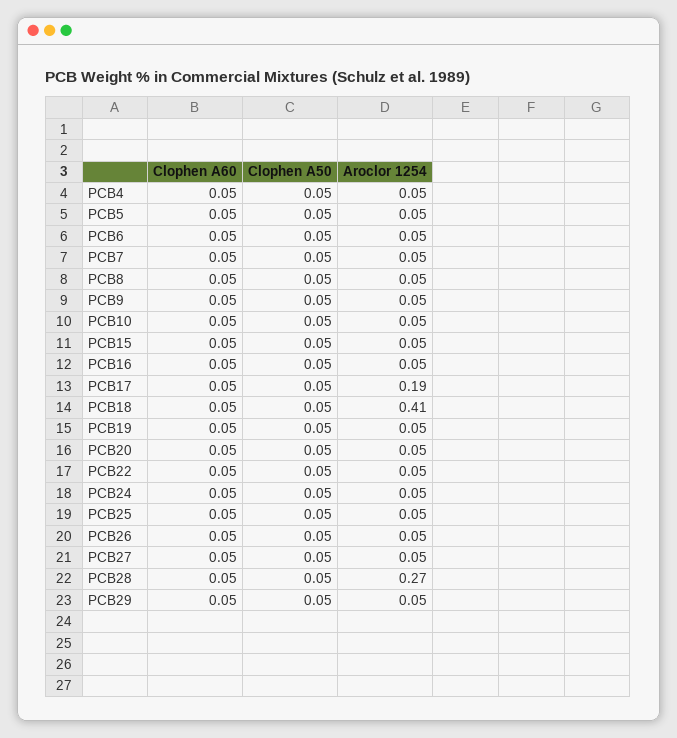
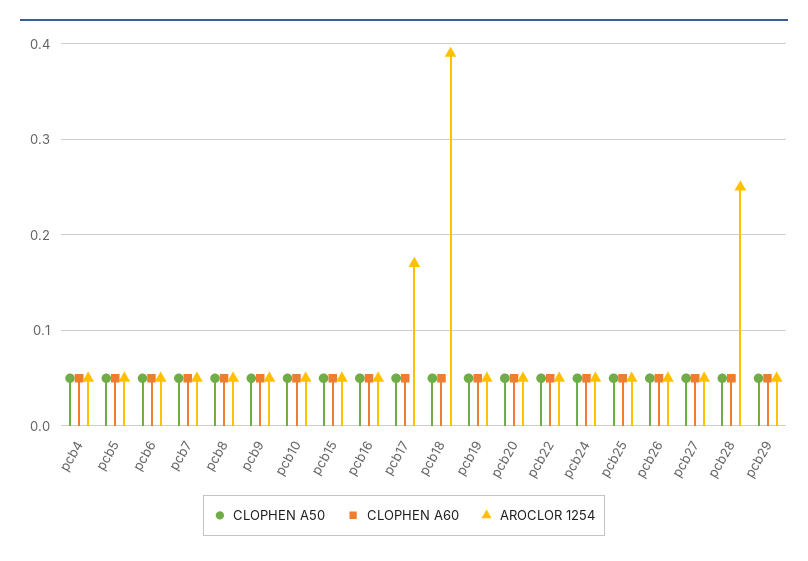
Aroclor 1254, PCB17: 0.19 -> 0.17
Aroclor 1254, PCB18: 0.41 -> 0.39
Aroclor 1254, PCB28: 0.27 -> 0.25

